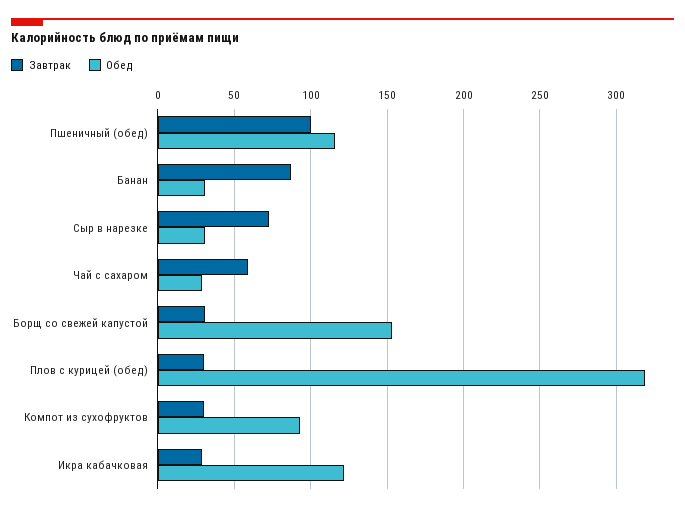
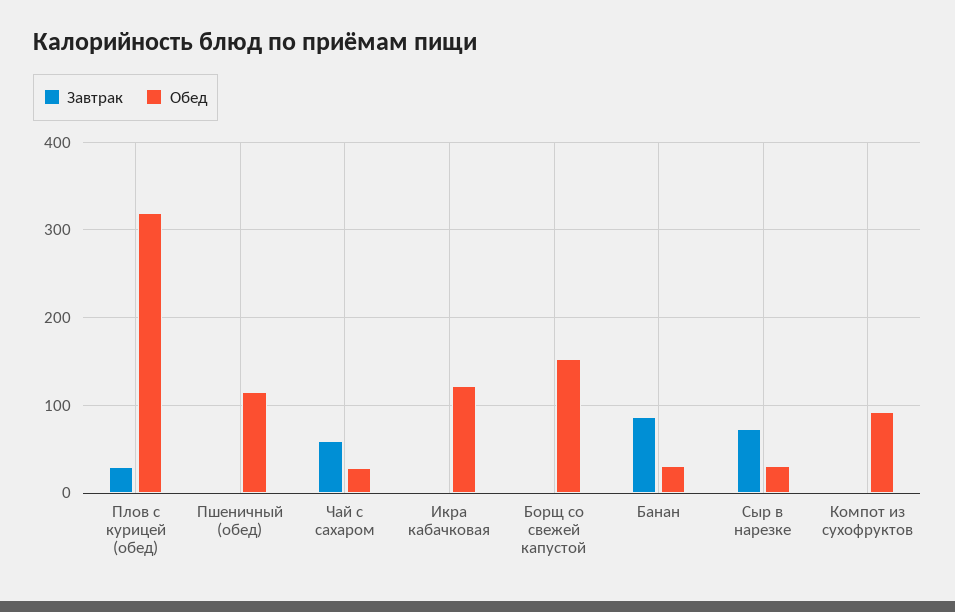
Завтрак, Пшеничный (обед): 100 -> 0
Завтрак, Борщ со свежей капустой: 30 -> 0
Завтрак, Компот из сухофруктов: 30 -> 0
Завтрак, Икра кабачковая: 30 -> 0

